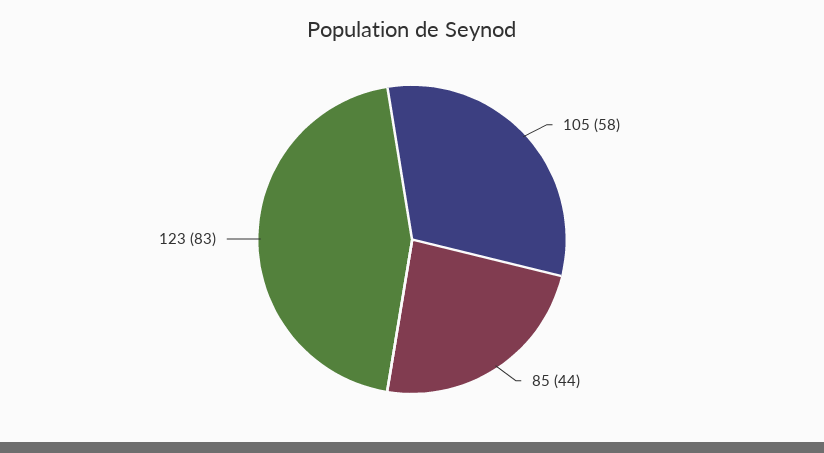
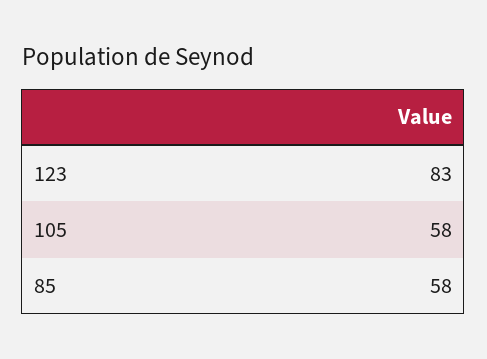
85: 44 -> 58

